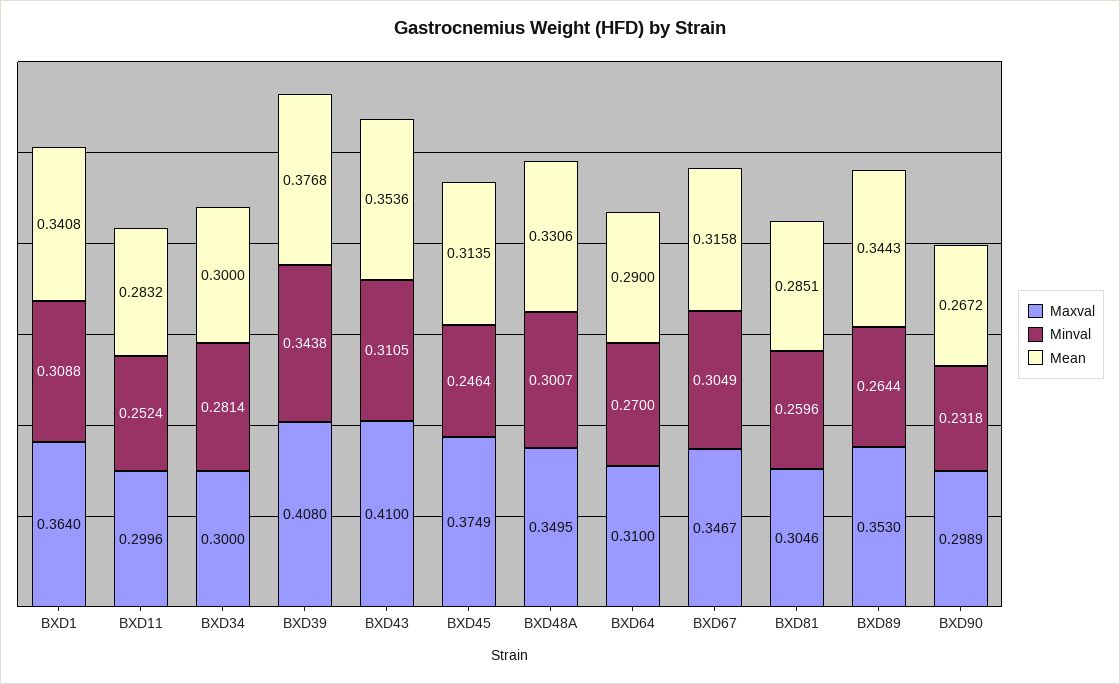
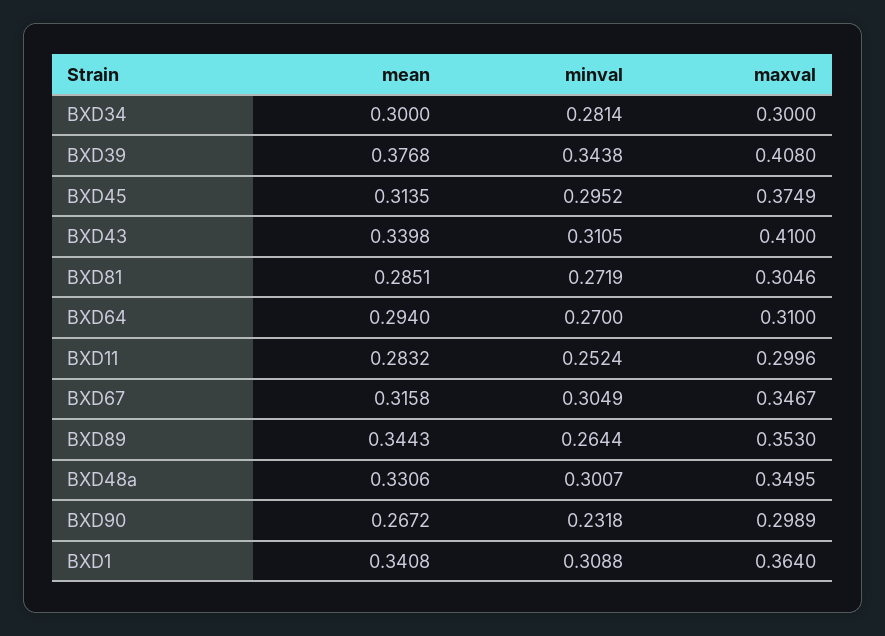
Mean, BXD43: 0.3536 -> 0.3398
Minval, BXD45: 0.2464 -> 0.2952
Mean, BXD64: 0.29 -> 0.294
Minval, BXD81: 0.2596 -> 0.2719

